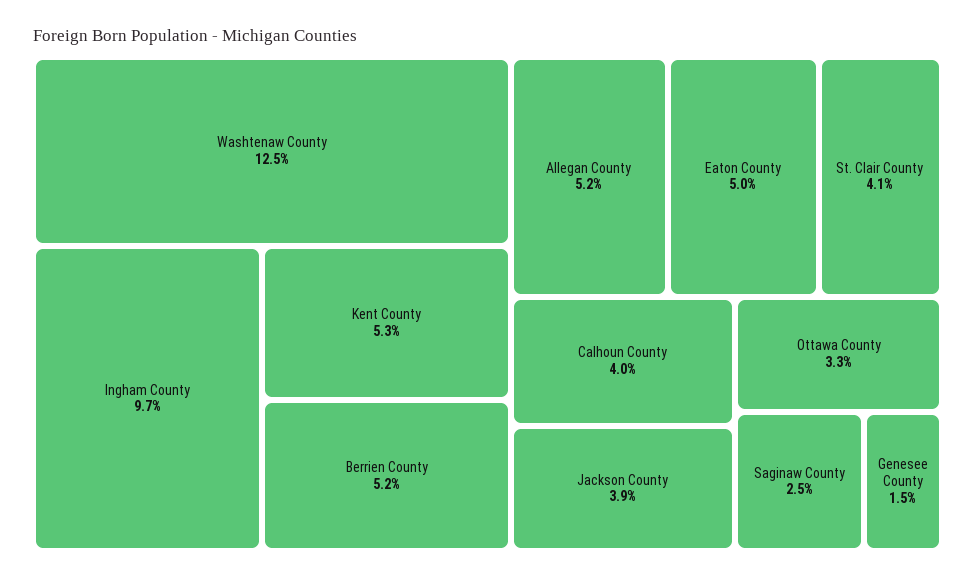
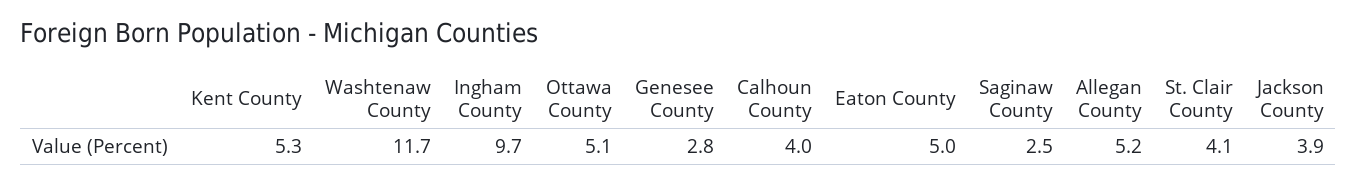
Washtenaw County: 12.5 -> 11.7
Berrien County: 5.2 -> none
Ottawa County: 3.3 -> 5.1
Genesee County: 1.5 -> 2.8

